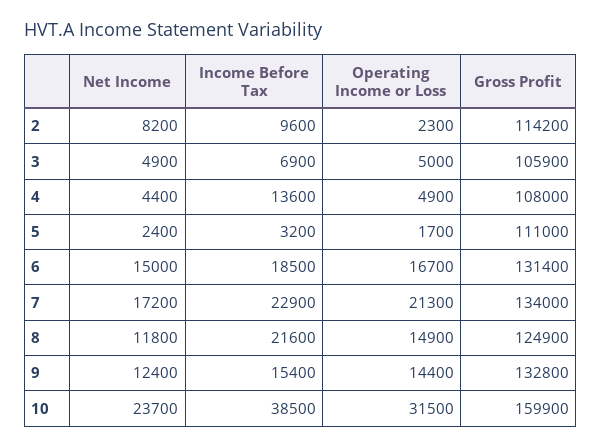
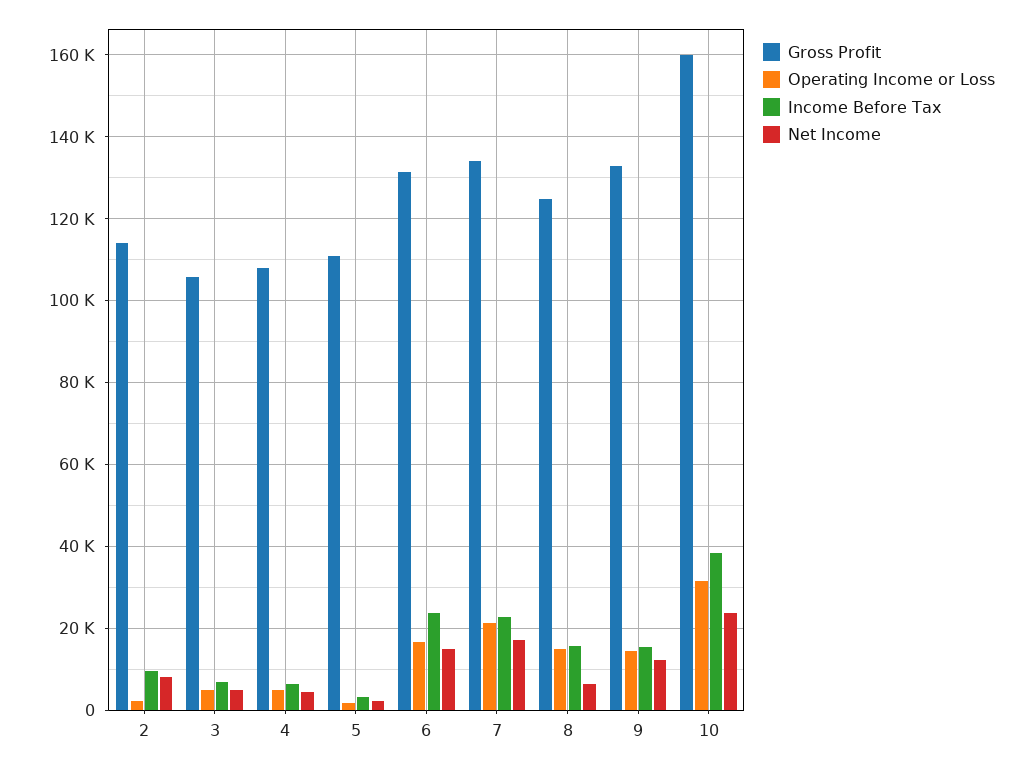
Income Before Tax, 4: 13600 -> 6000
Income Before Tax, 6: 18500 -> 24000
Net Income, 8: 11800 -> 6000
Income Before Tax, 8: 21600 -> 16000

